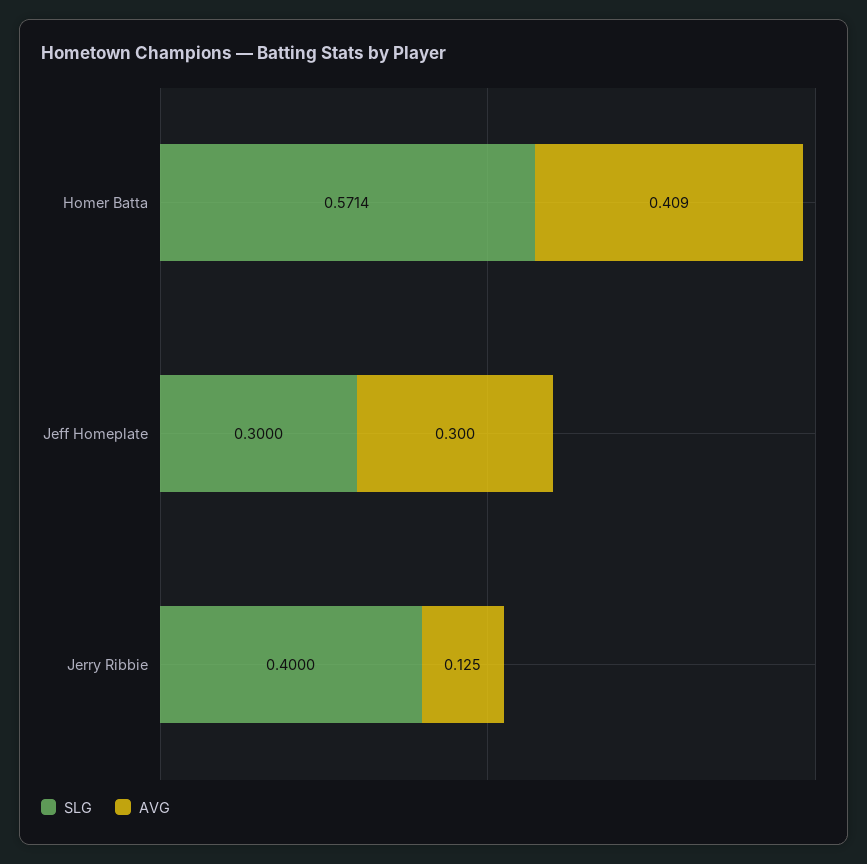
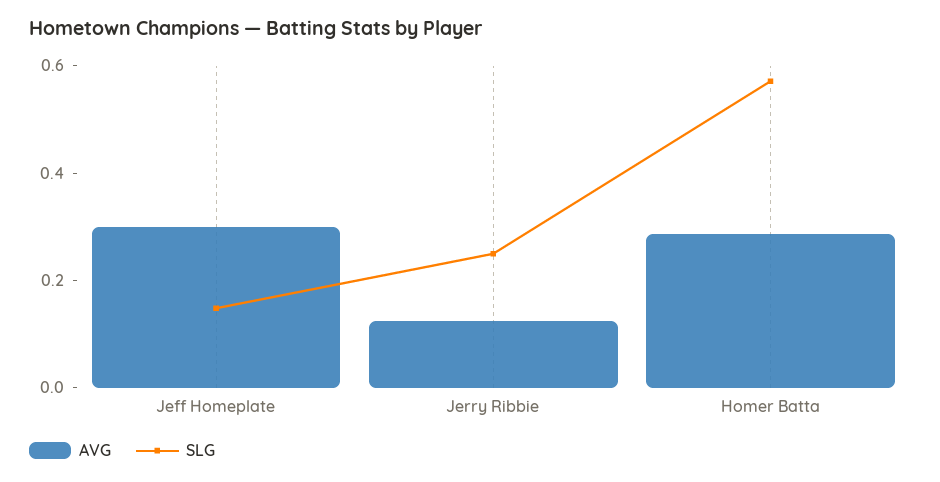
AVG, Homer Batta: 0.409 -> 0.3
SLG, Jeff Homeplate: 0.3 -> 0.15
SLG, Jerry Ribbie: 0.4 -> 0.25

